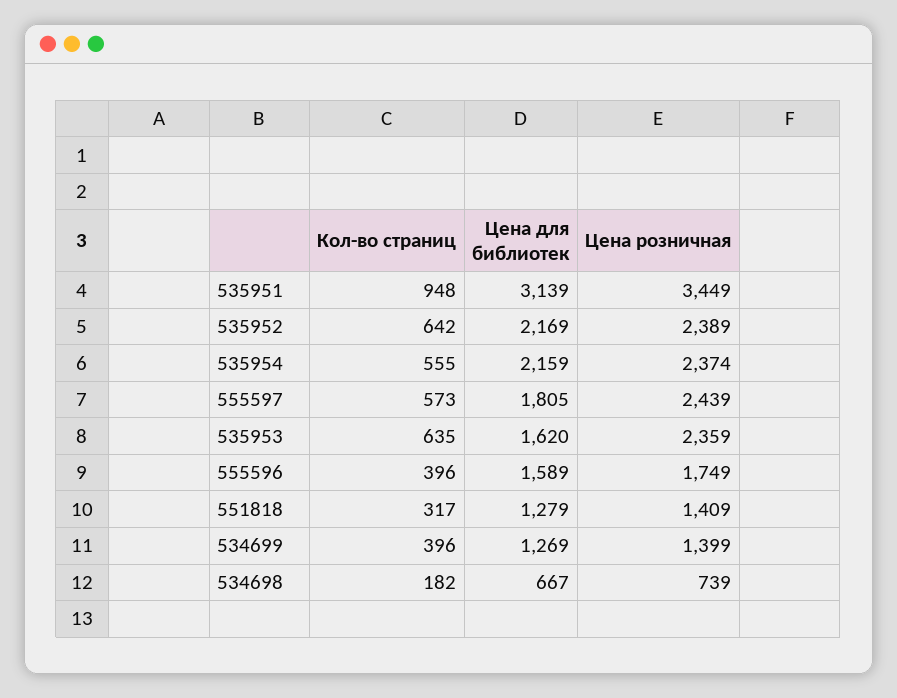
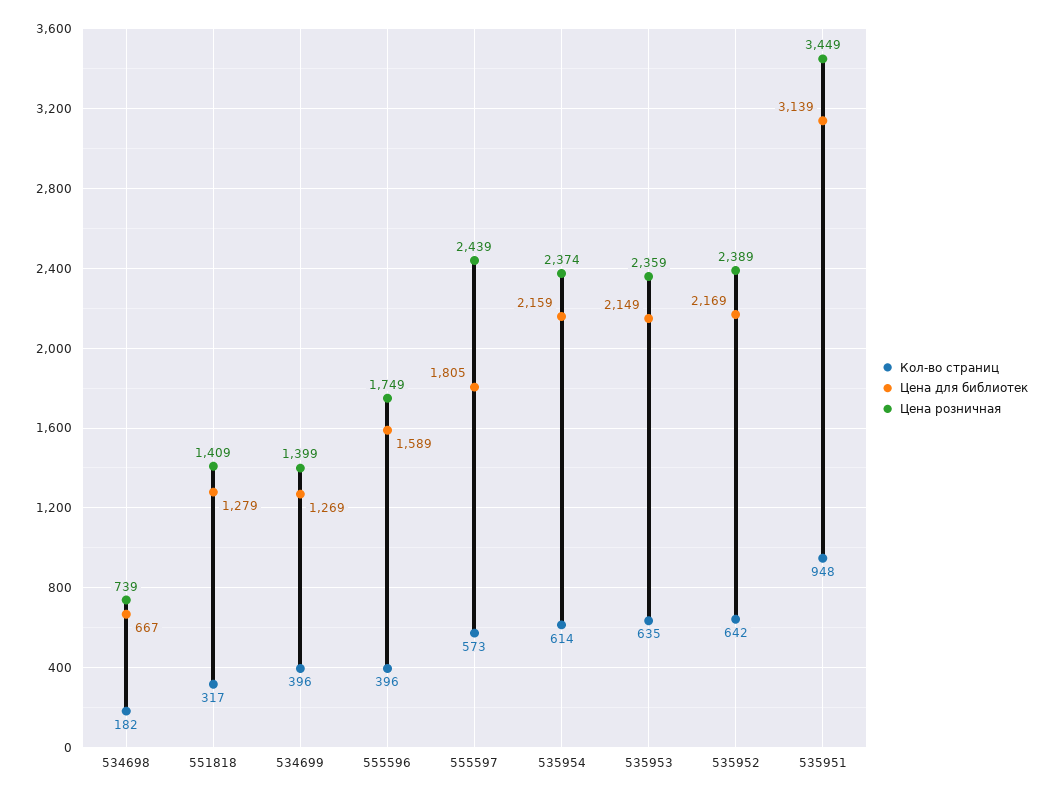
Кол-во страниц, 535954: 555 -> 614
Цена для библиотек, 535953: 1620 -> 2149

